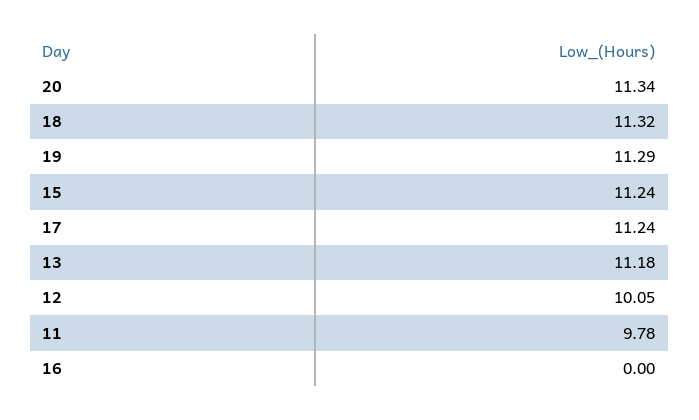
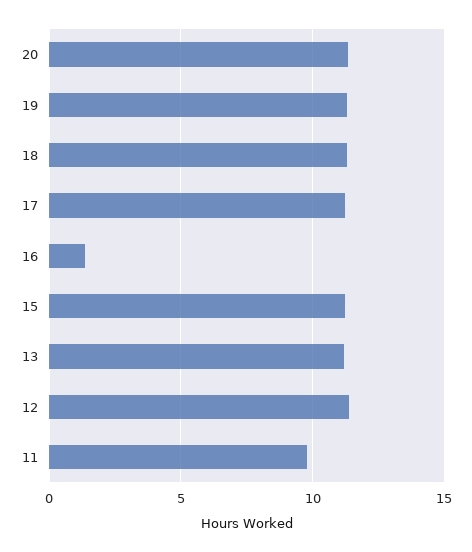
12: 10.05 -> 11.5
16: 0 -> 1.5

